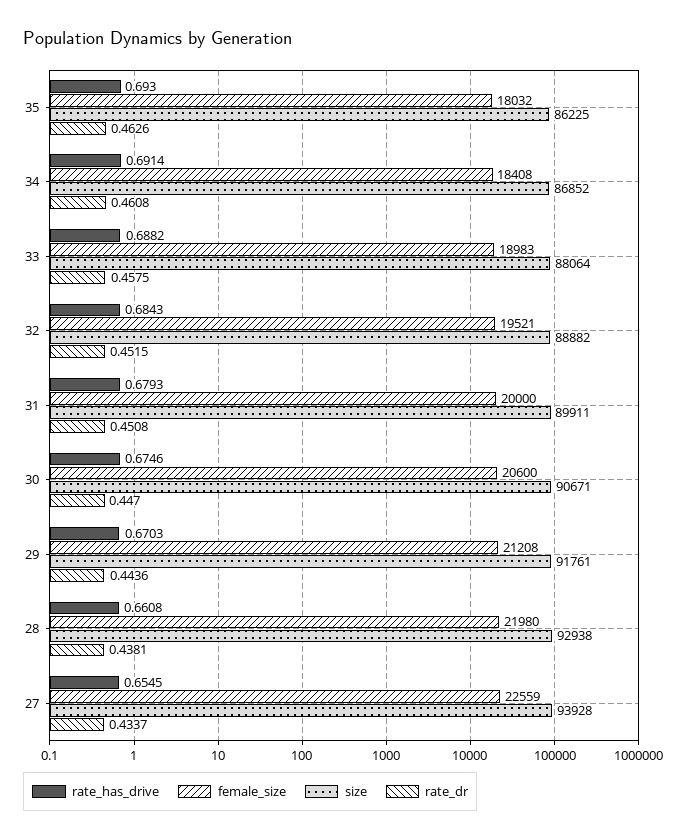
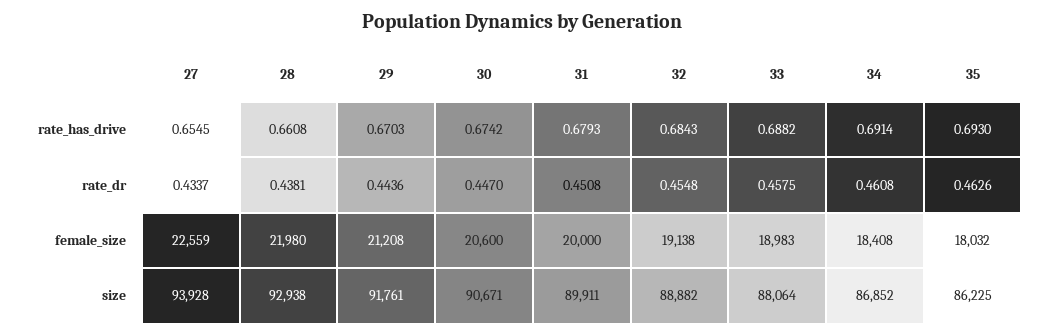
female_size, 32: 19521 -> 19138
rate_dr, 32: 0.4515 -> 0.4548
rate_has_drive, 30: 0.6746 -> 0.6742

